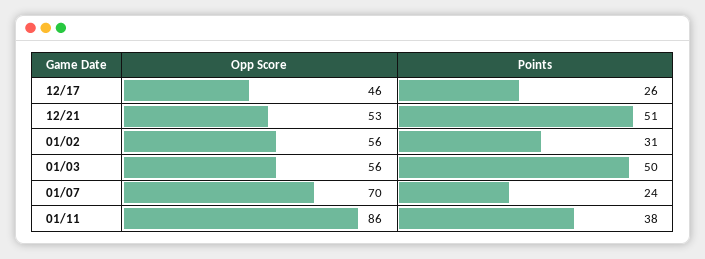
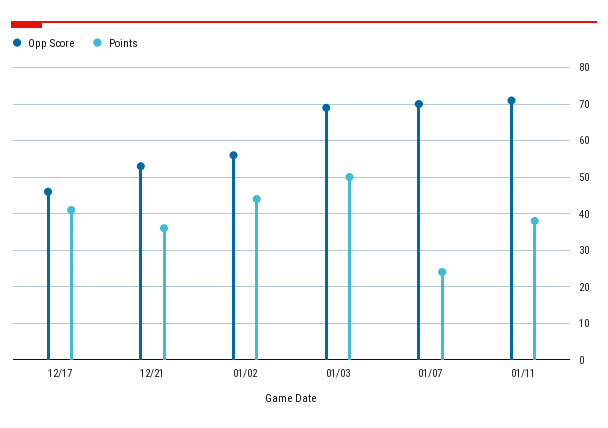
Points, 12/17: 26 -> 40
Points, 12/21: 51 -> 35
Points, 01/02: 31 -> 45
Opp Score, 01/03: 56 -> 70
Opp Score, 01/11: 86 -> 70

